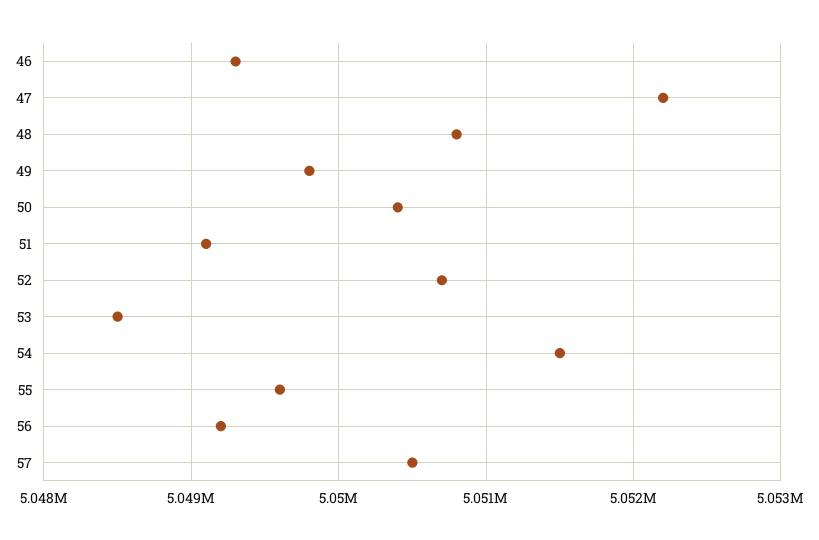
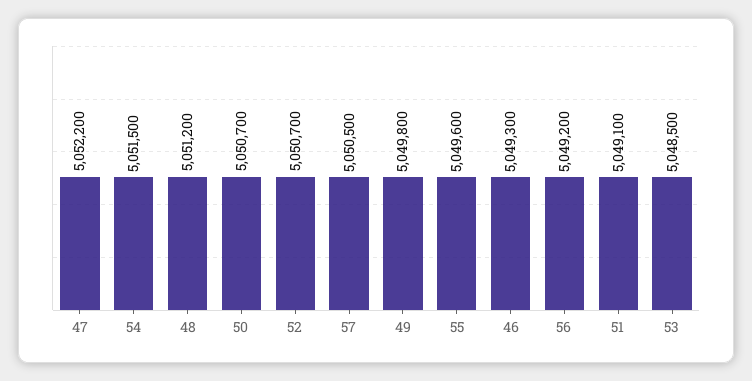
48: 5050800 -> 5051200
50: 5050400 -> 5050700

